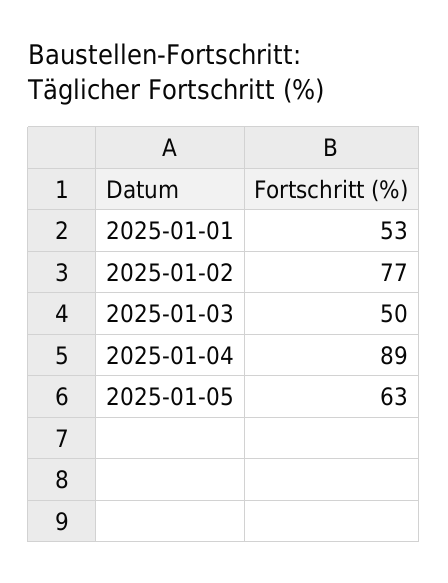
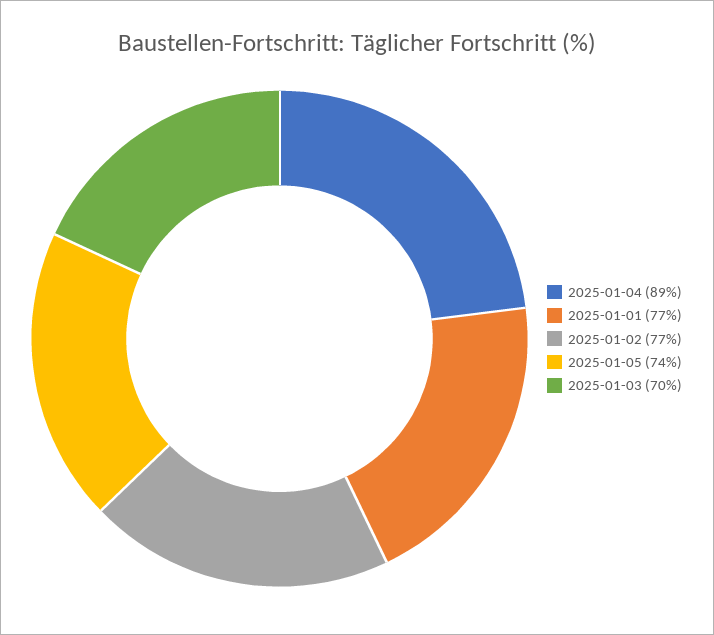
2025-01-01: 53 -> 77
2025-01-03: 50 -> 70
2025-01-05: 63 -> 74

